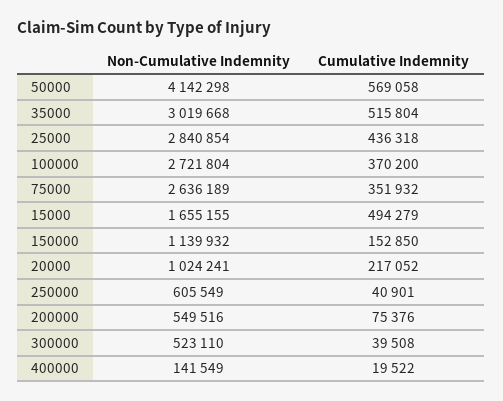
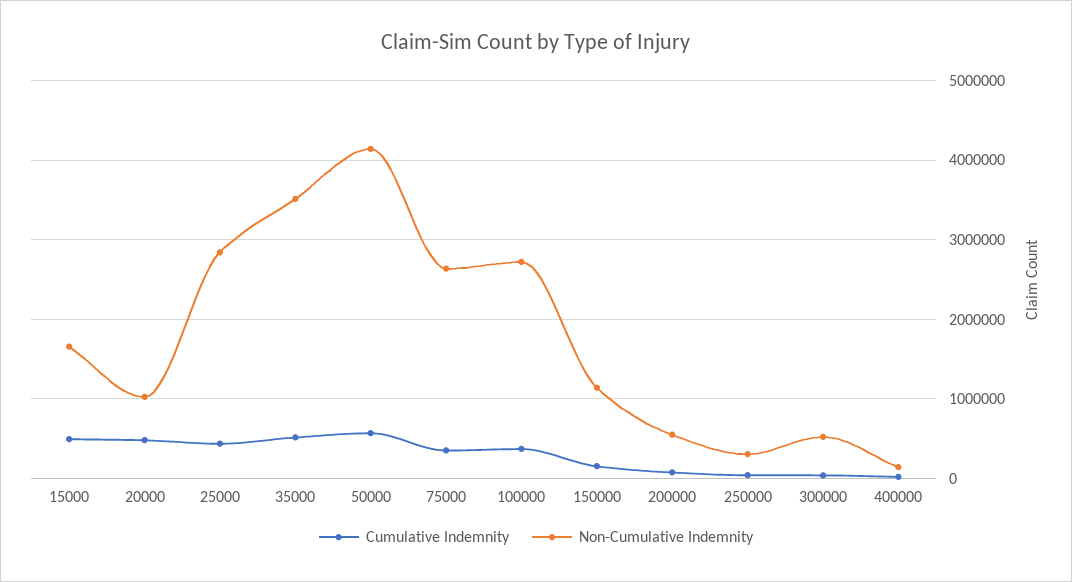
Non-Cumulative Indemnity, 35000: 3019668 -> 3500000
Cumulative Indemnity, 20000: 217052 -> 500000
Non-Cumulative Indemnity, 250000: 605549 -> 300000

